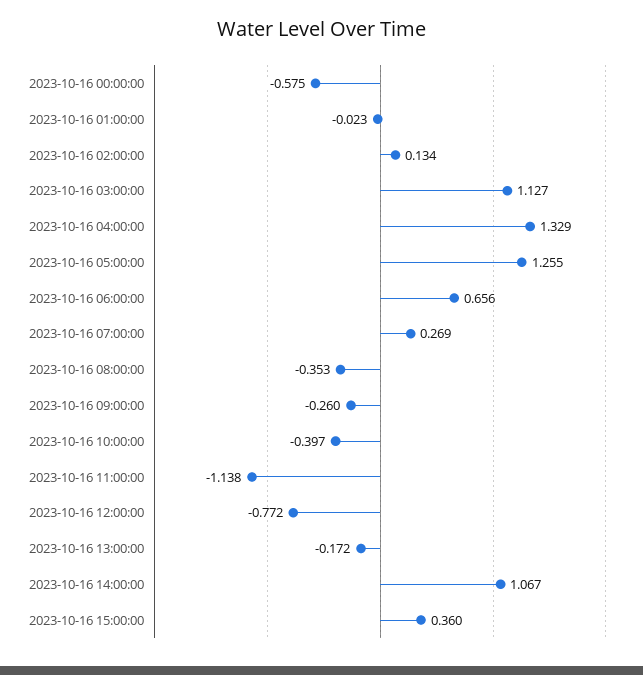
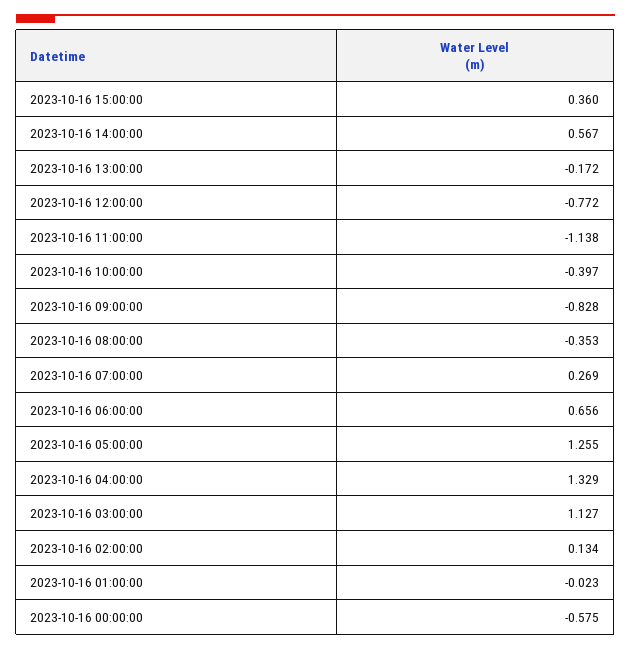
2023-10-16 09:00:00: -0.26 -> -0.828
2023-10-16 14:00:00: 1.067 -> 0.567

